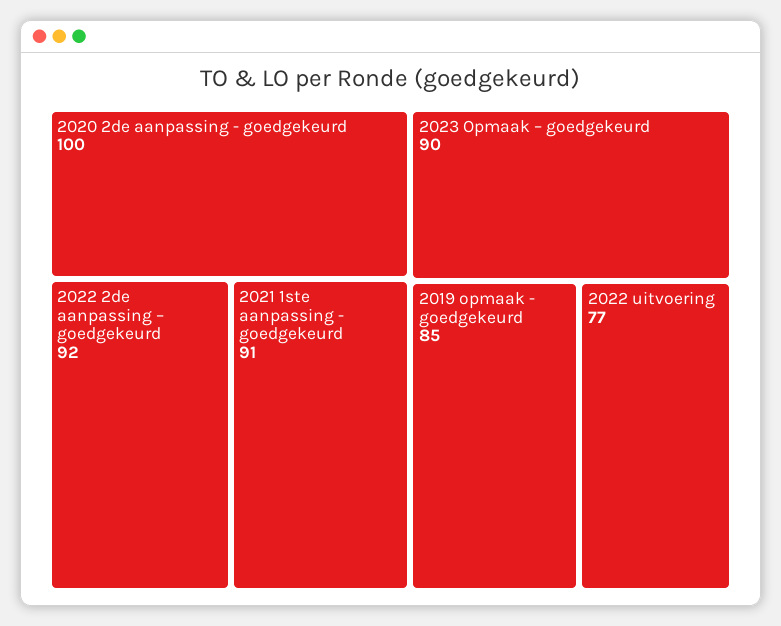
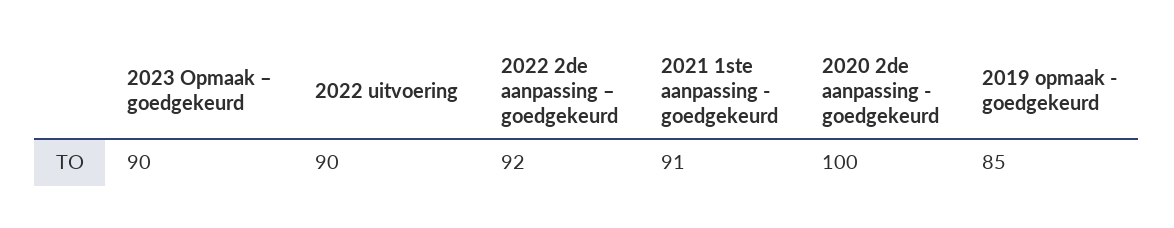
2022 uitvoering: 77 -> 90

